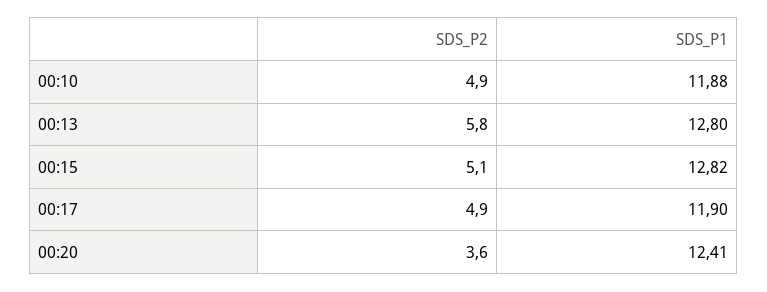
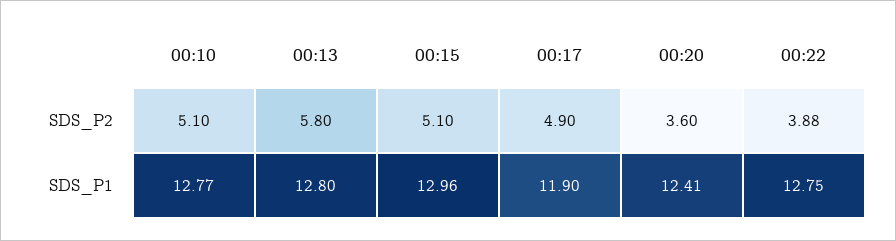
SDS_P2, 00:10: 4.9 -> 5.1
SDS_P1, 00:10: 11.88 -> 12.77
SDS_P1, 00:15: 12.82 -> 12.96
SDS_P2, 00:22: none -> 3.88
SDS_P1, 00:22: none -> 12.75

